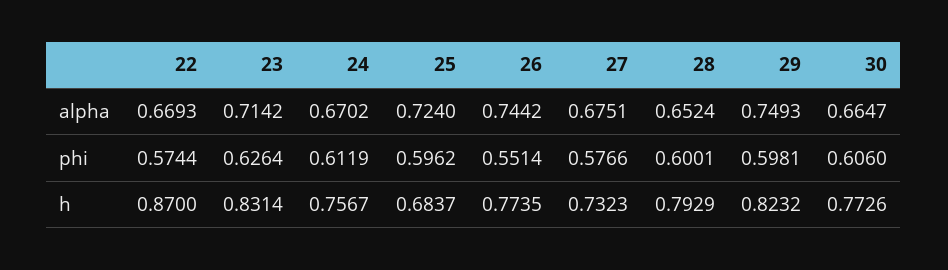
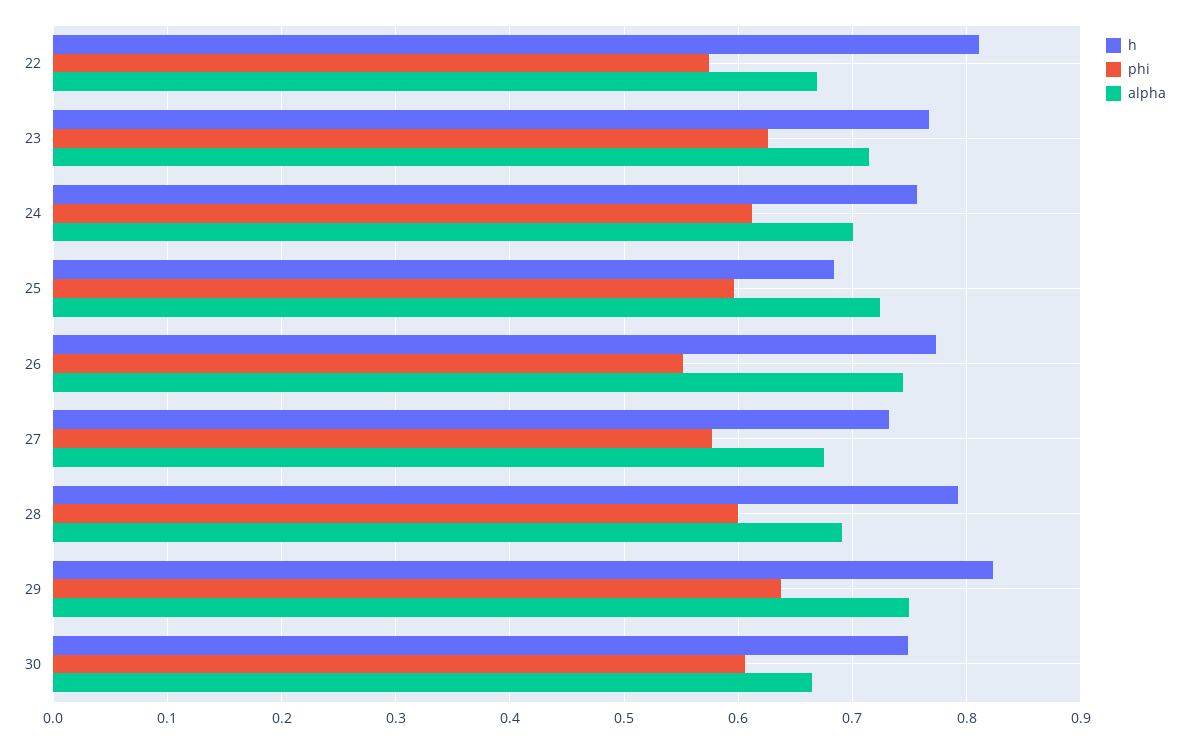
alpha, 24: 0.6702 -> 0.7
alpha, 28: 0.6524 -> 0.69
phi, 29: 0.5981 -> 0.64
h, 22: 0.87 -> 0.81
h, 23: 0.8314 -> 0.77
h, 30: 0.7726 -> 0.75

